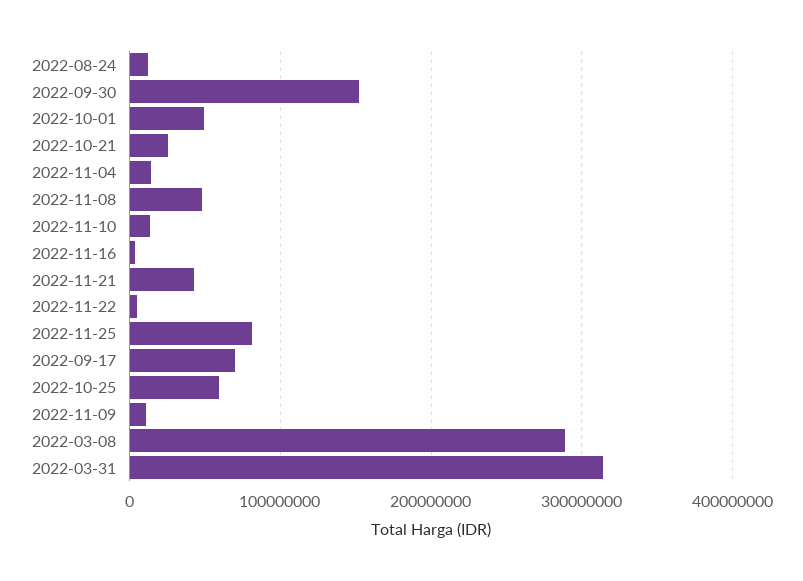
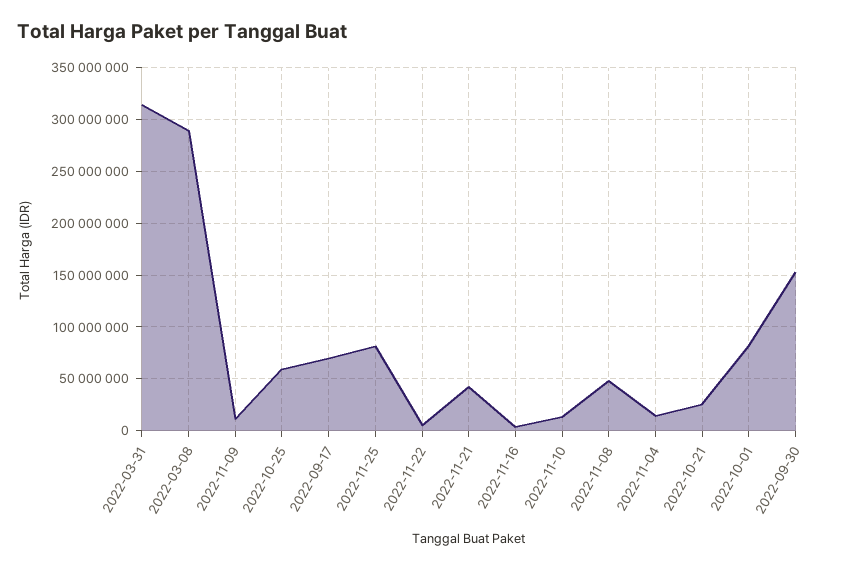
2022-08-24: 10000000 -> none
2022-10-01: 50000000 -> 80000000

